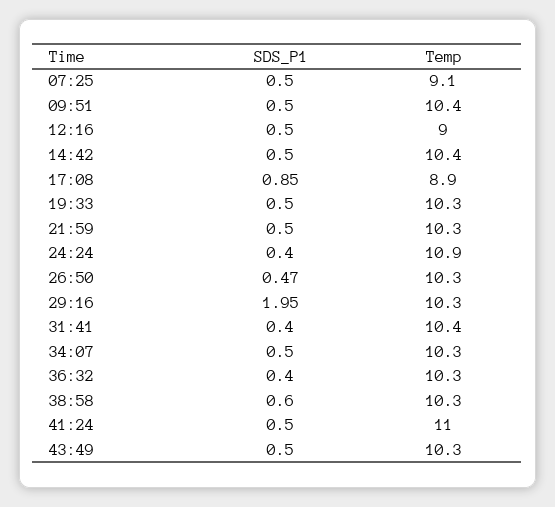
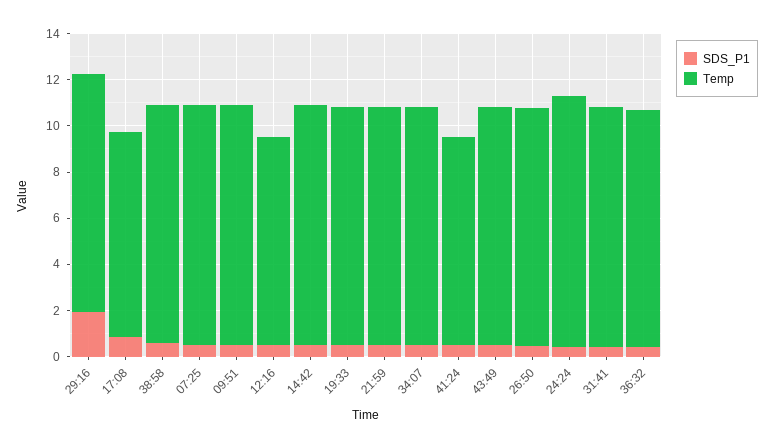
Temp, 07:25: 9.1 -> 10.5
Temp, 41:24: 11 -> 9

